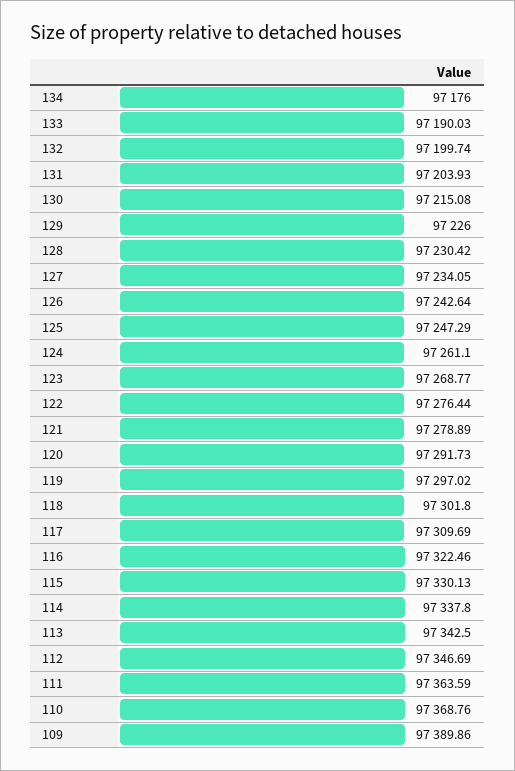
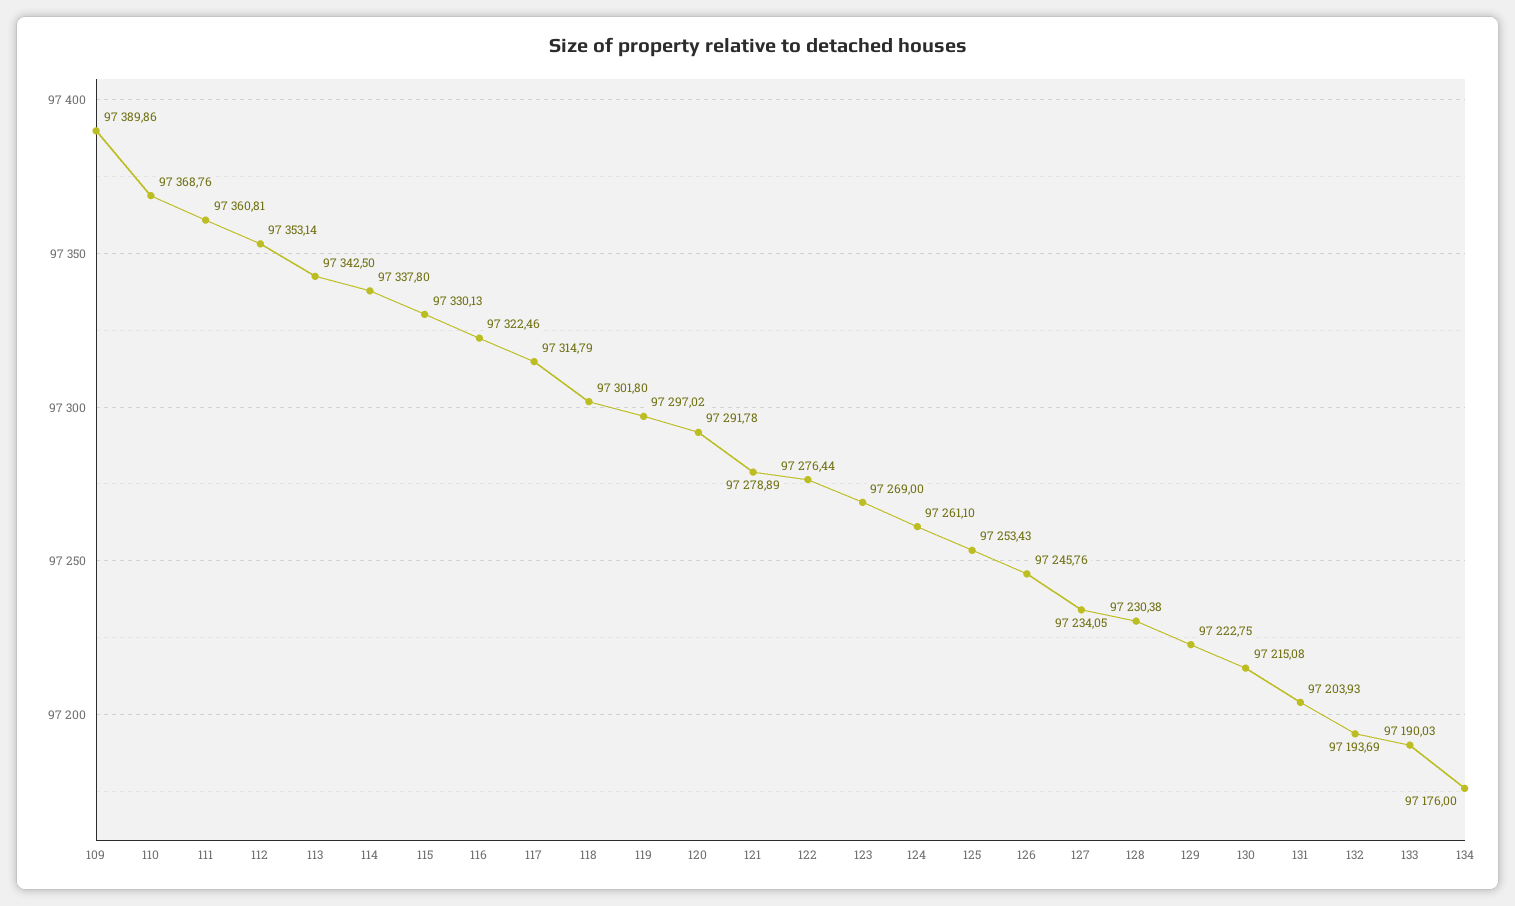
132: 97199.74 -> 97193.69
129: 97226 -> 97222.75
128: 97230.42 -> 97230.38
126: 97242.64 -> 97245.76
125: 97247.29 -> 97253.43
123: 97268.77 -> 97269
120: 97291.73 -> 97291.78
117: 97309.69 -> 97314.79
112: 97346.69 -> 97353.14
111: 97363.59 -> 97360.81

